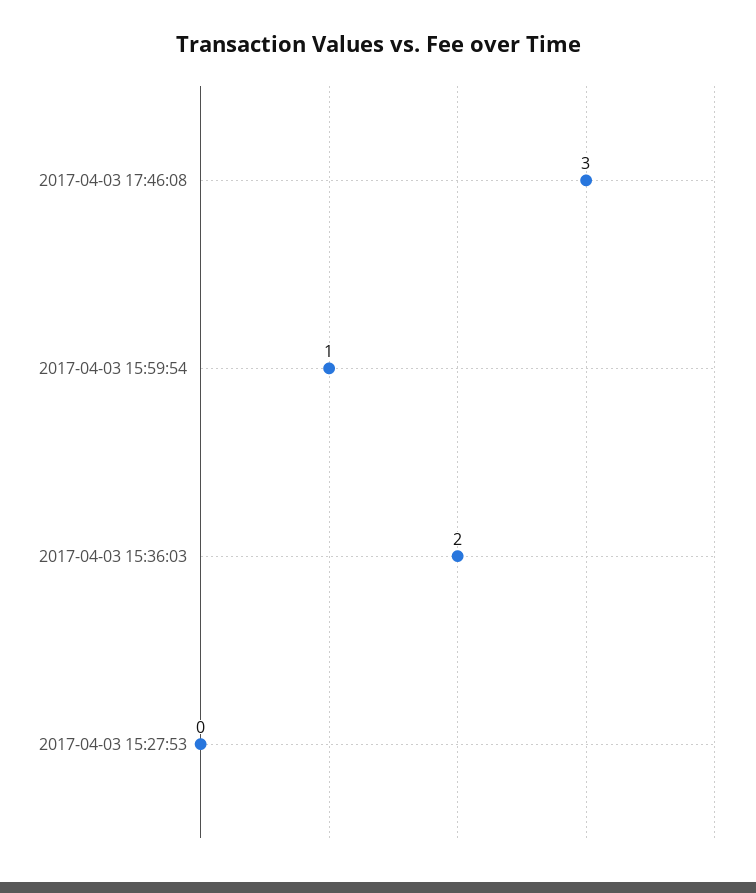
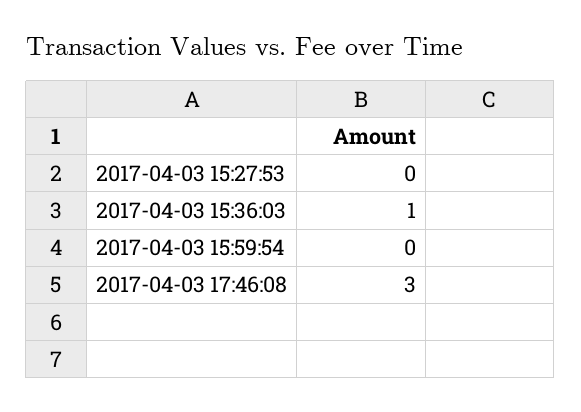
2017-04-03 15:59:54: 1 -> 0
2017-04-03 15:36:03: 2 -> 1

